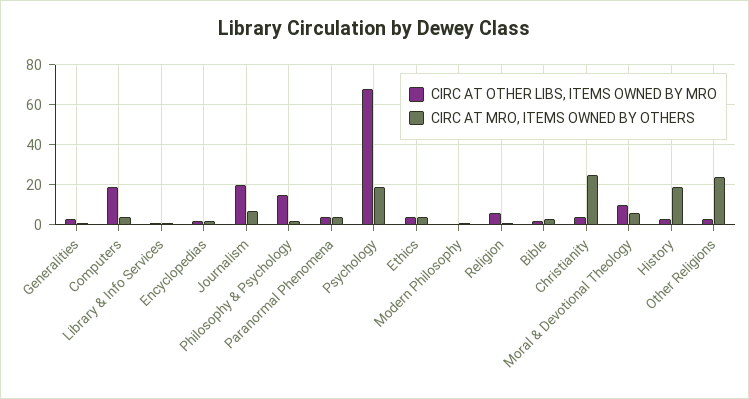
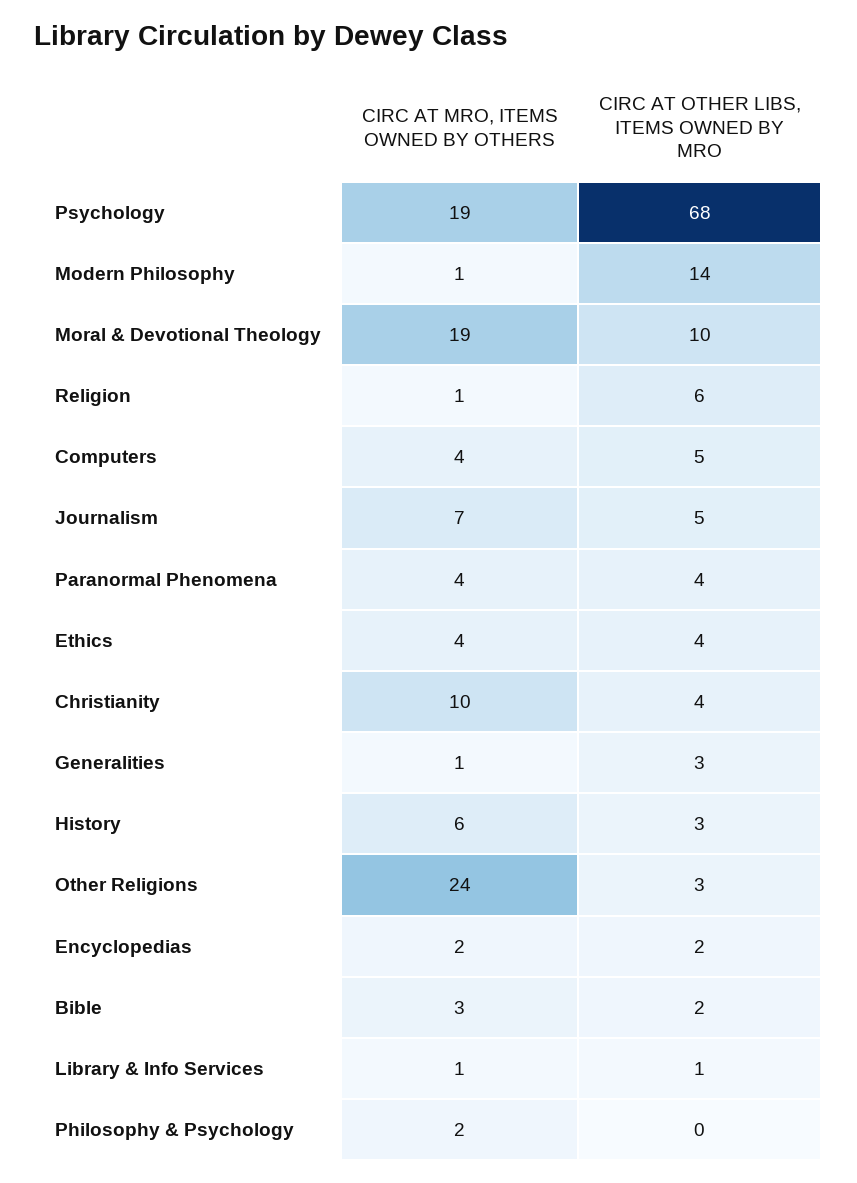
CIRC AT OTHER LIBS, ITEMS OWNED BY MRO, Computers: 20 -> 5
CIRC AT OTHER LIBS, ITEMS OWNED BY MRO, Journalism: 20 -> 5
CIRC AT OTHER LIBS, ITEMS OWNED BY MRO, Philosophy & Psychology: 15 -> 0
CIRC AT OTHER LIBS, ITEMS OWNED BY MRO, Modern Philosophy: 0 -> 14
CIRC AT MRO, ITEMS OWNED BY OTHERS, Christianity: 25 -> 10
CIRC AT MRO, ITEMS OWNED BY OTHERS, Moral & Devotional Theology: 5 -> 19
CIRC AT MRO, ITEMS OWNED BY OTHERS, History: 20 -> 6

